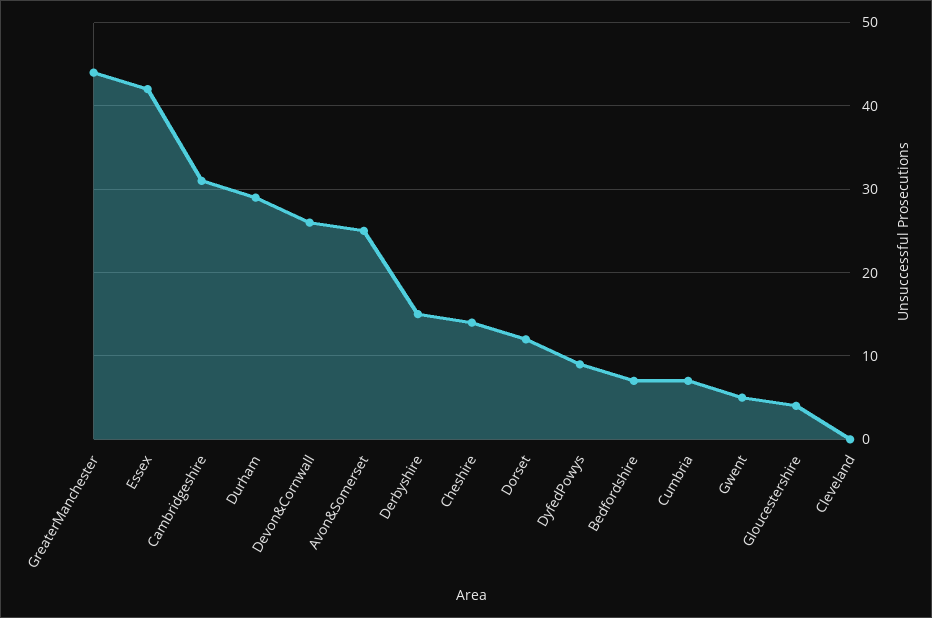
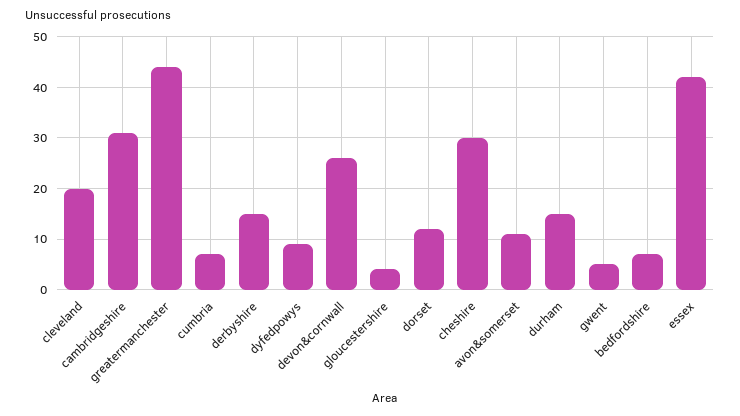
Durham: 29 -> 15
Avon&Somerset: 25 -> 10
Cheshire: 14 -> 30
Cleveland: 0 -> 20

